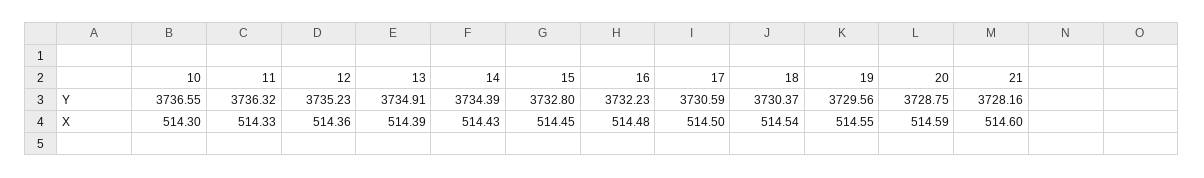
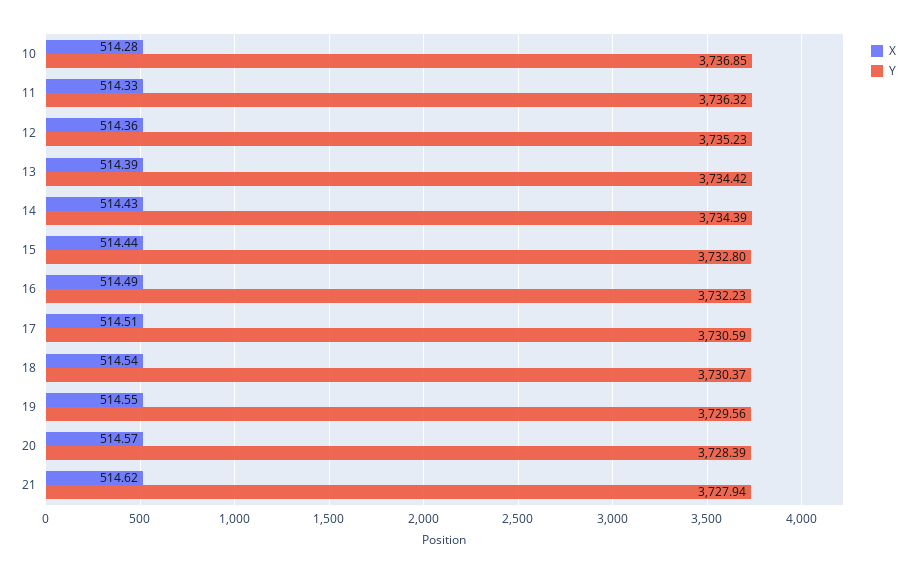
Y, 10: 3736.55 -> 3736.85
Y, 13: 3734.91 -> 3734.42
Y, 20: 3728.75 -> 3728.39
Y, 21: 3728.16 -> 3727.94
X, 10: 514.3 -> 514.28
X, 15: 514.45 -> 514.44
X, 16: 514.48 -> 514.49
X, 17: 514.5 -> 514.51
X, 20: 514.59 -> 514.57
X, 21: 514.6 -> 514.62

